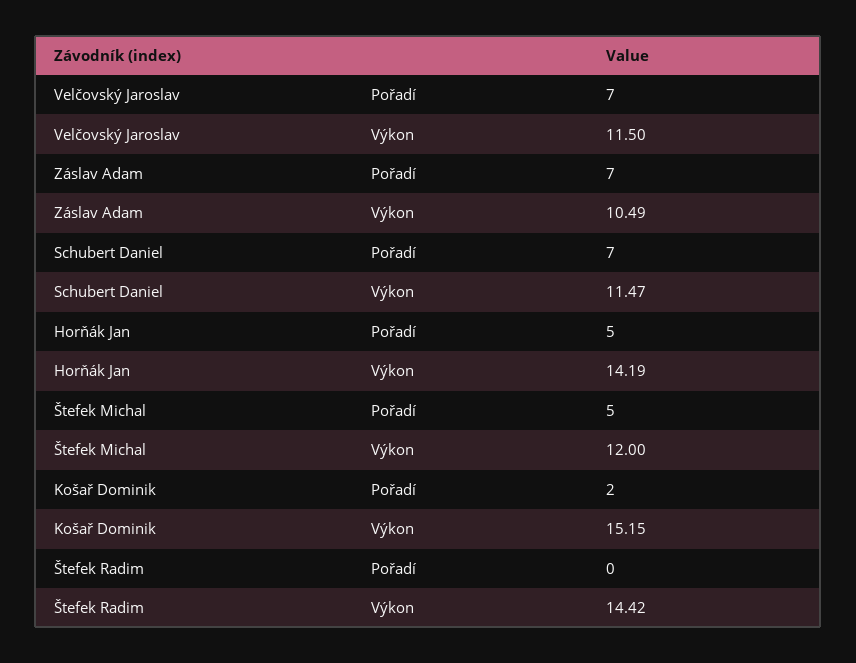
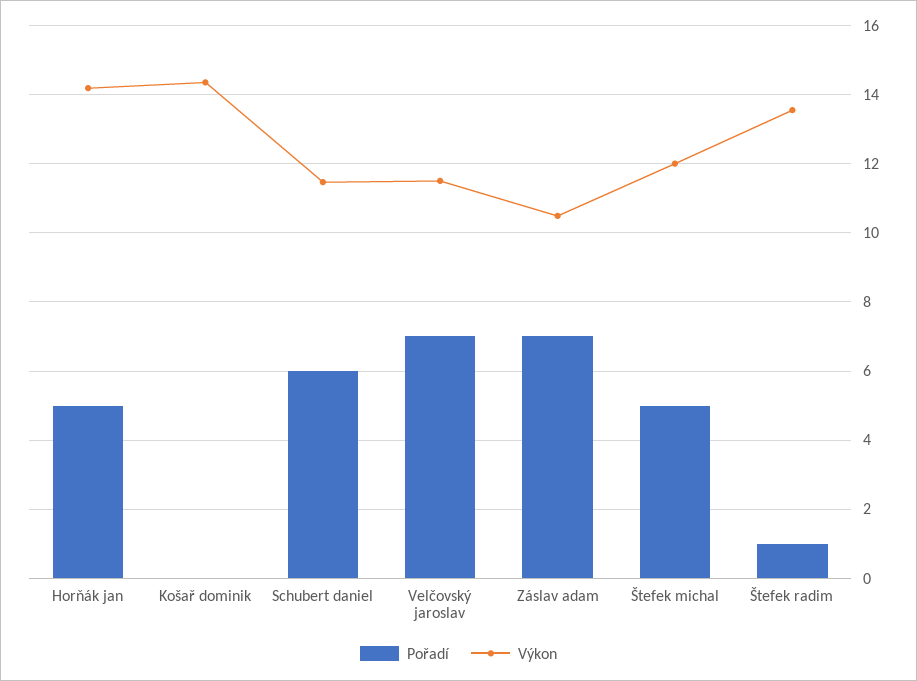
Pořadí, Schubert Daniel: 7 -> 6
Pořadí, Košař Dominik: 2 -> 0
Výkon, Košař Dominik: 15.15 -> 14.4
Pořadí, Štefek Radim: 0 -> 1
Výkon, Štefek Radim: 14.42 -> 13.6

